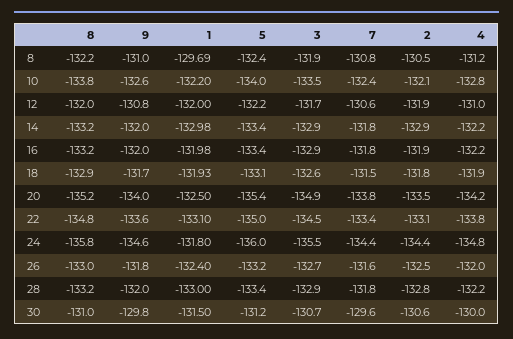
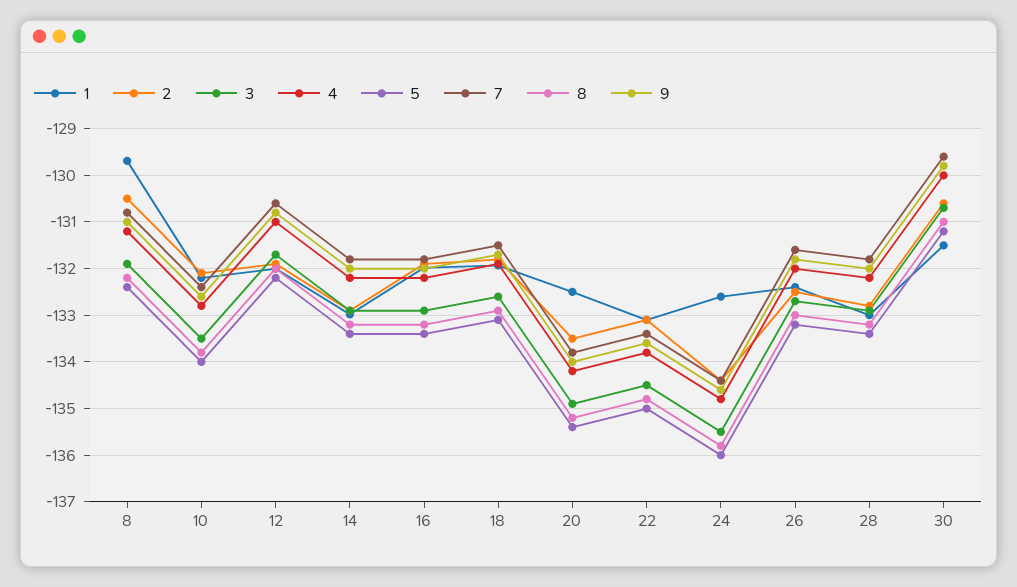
1, 24: -131.8 -> -132.6

